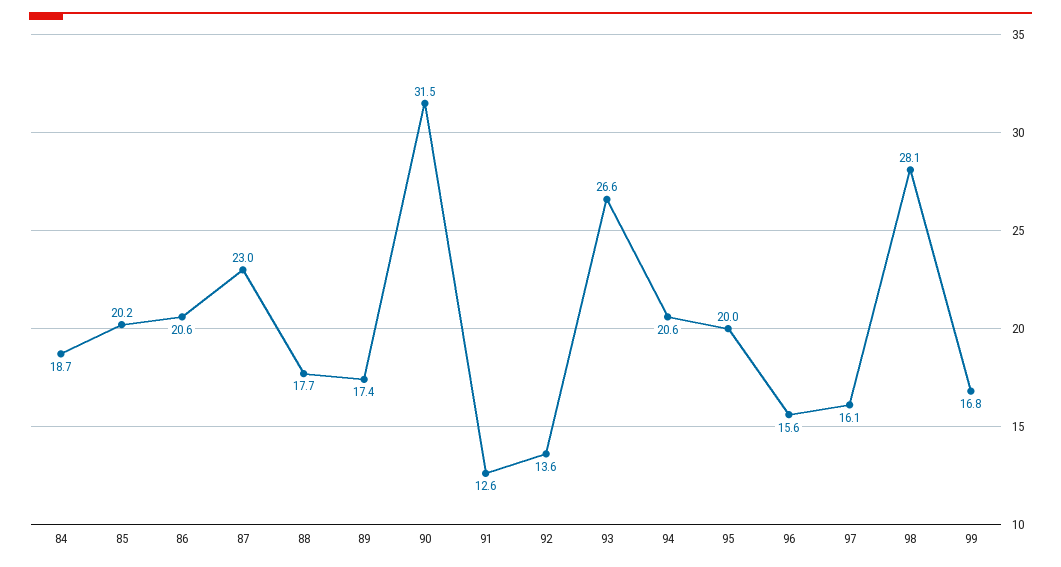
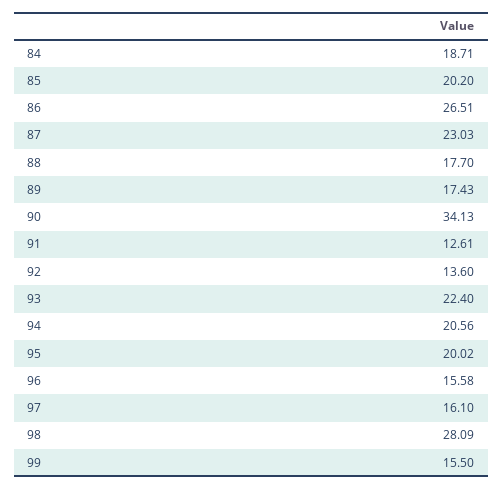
86: 20.6 -> 26.51
90: 31.5 -> 34.13
93: 26.6 -> 22.4
99: 16.8 -> 15.5

